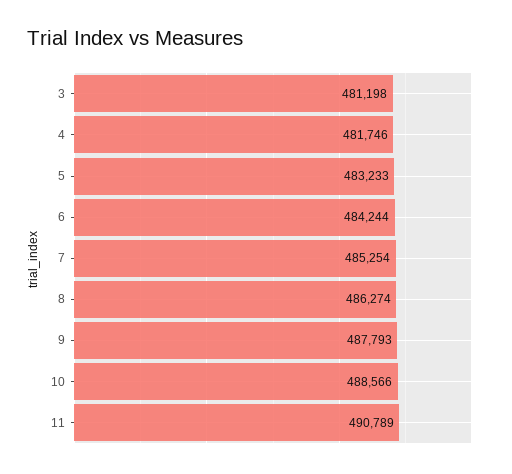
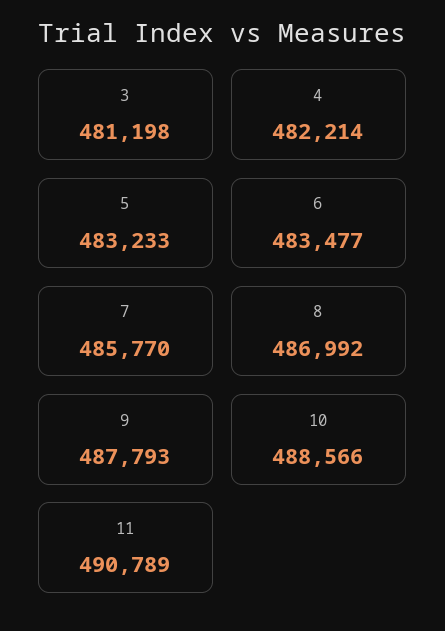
4: 481746 -> 482214
6: 484244 -> 483477
7: 485254 -> 485770
8: 486274 -> 486992

